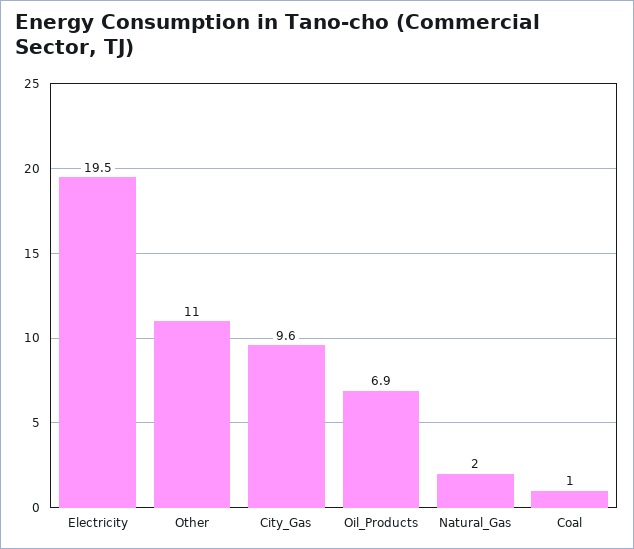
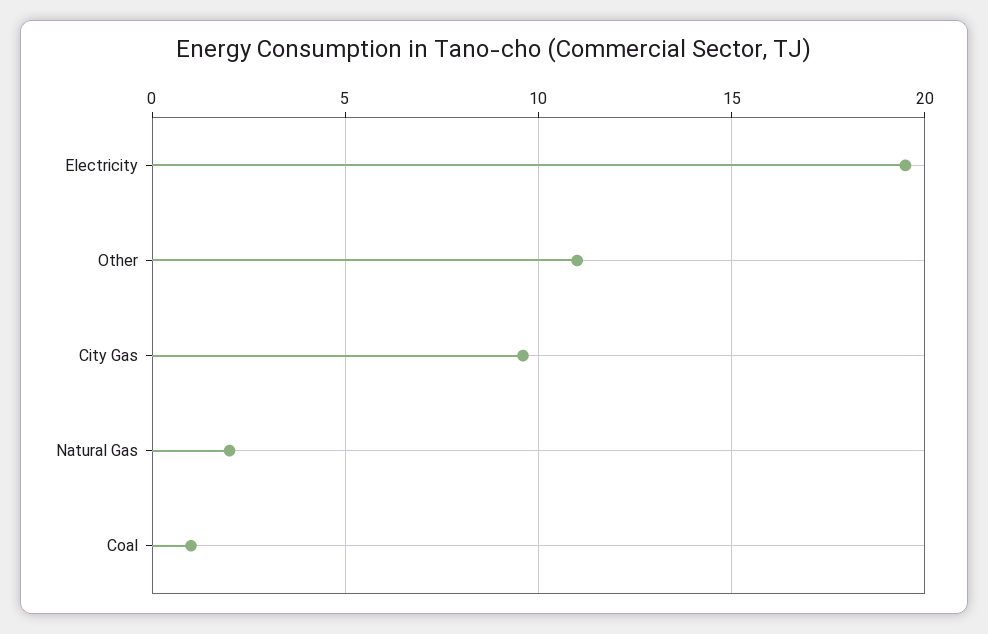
Oil_Products: 6.9 -> none

